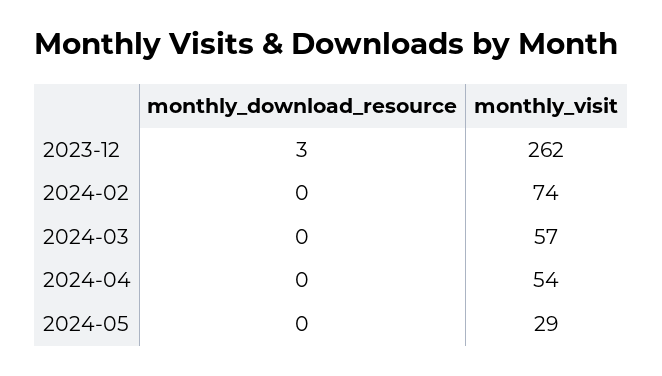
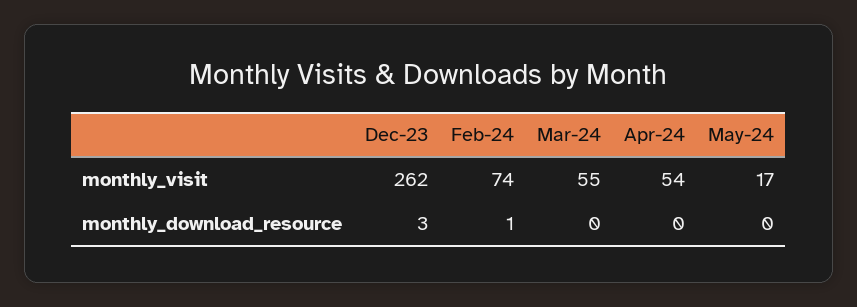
monthly_download_resource, 2024-02: 0 -> 1
monthly_visit, 2024-03: 57 -> 55
monthly_visit, 2024-05: 29 -> 17

